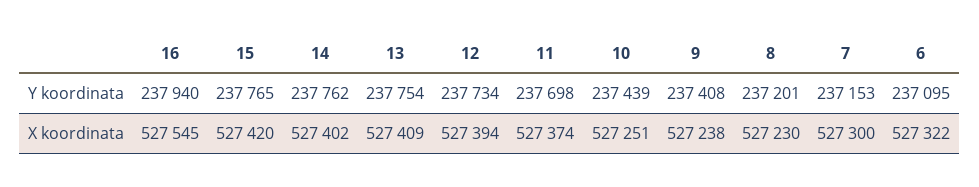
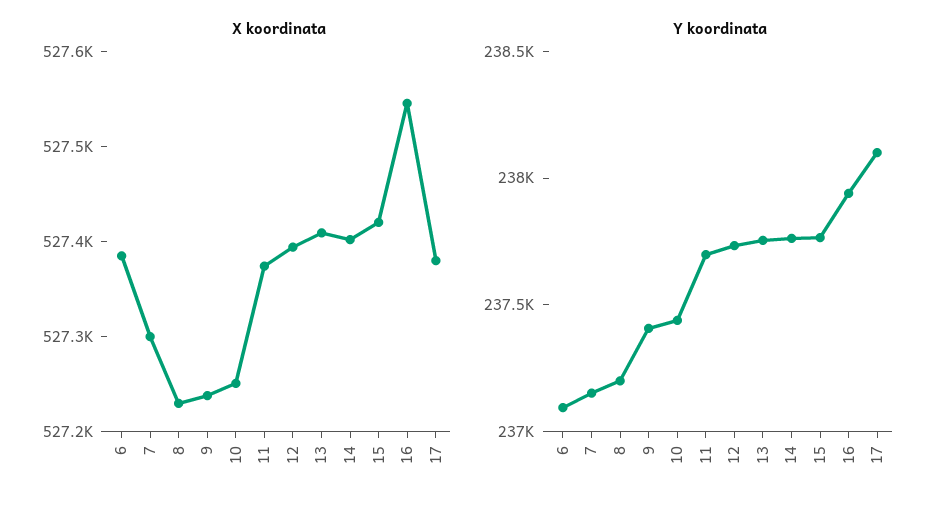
X koordinata, 6: 527322 -> 527380
X koordinata, 17: none -> 527380
Y koordinata, 17: none -> 238100

